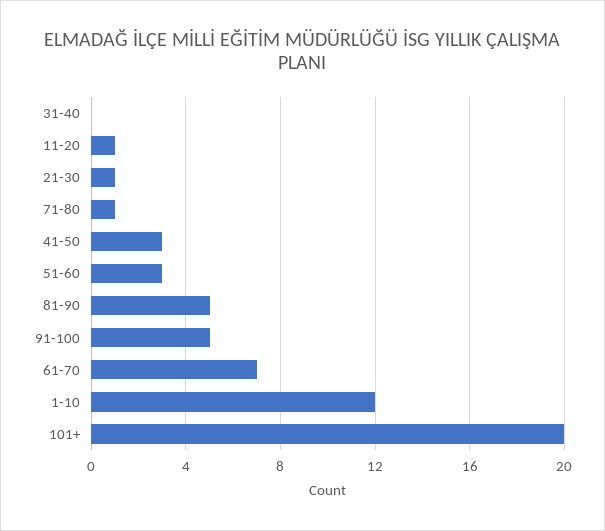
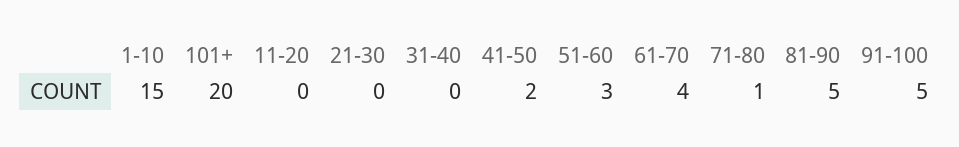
11-20: 1 -> 0
21-30: 1 -> 0
41-50: 3 -> 2
61-70: 7 -> 4
1-10: 12 -> 15

